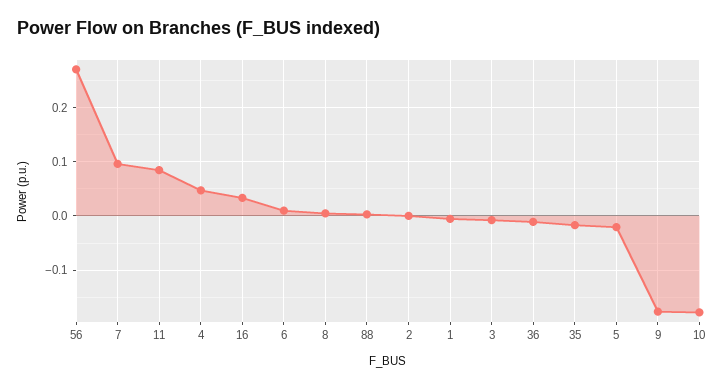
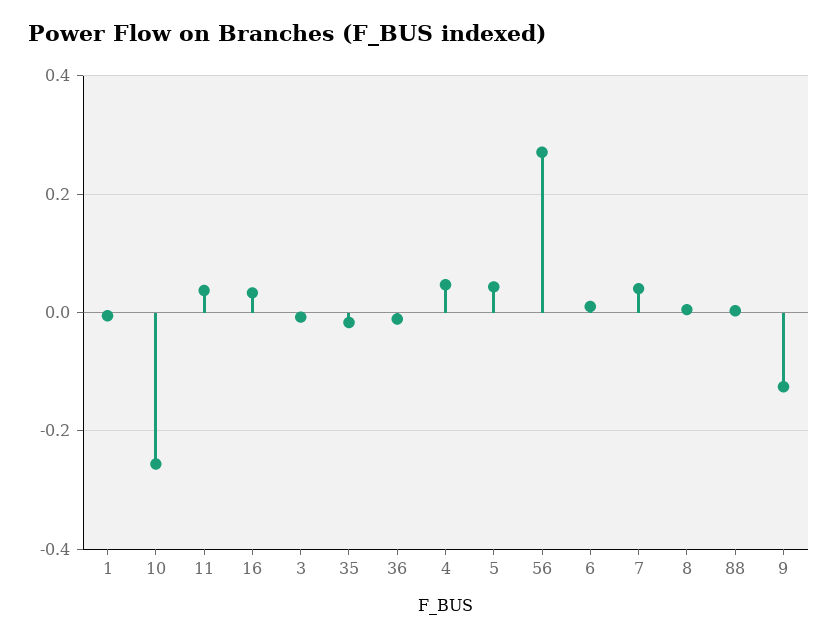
7: 0.1 -> 0.04
11: 0.08 -> 0.04
2: 0 -> none
5: -0.02 -> 0.04
9: -0.18 -> -0.12
10: -0.18 -> -0.26

